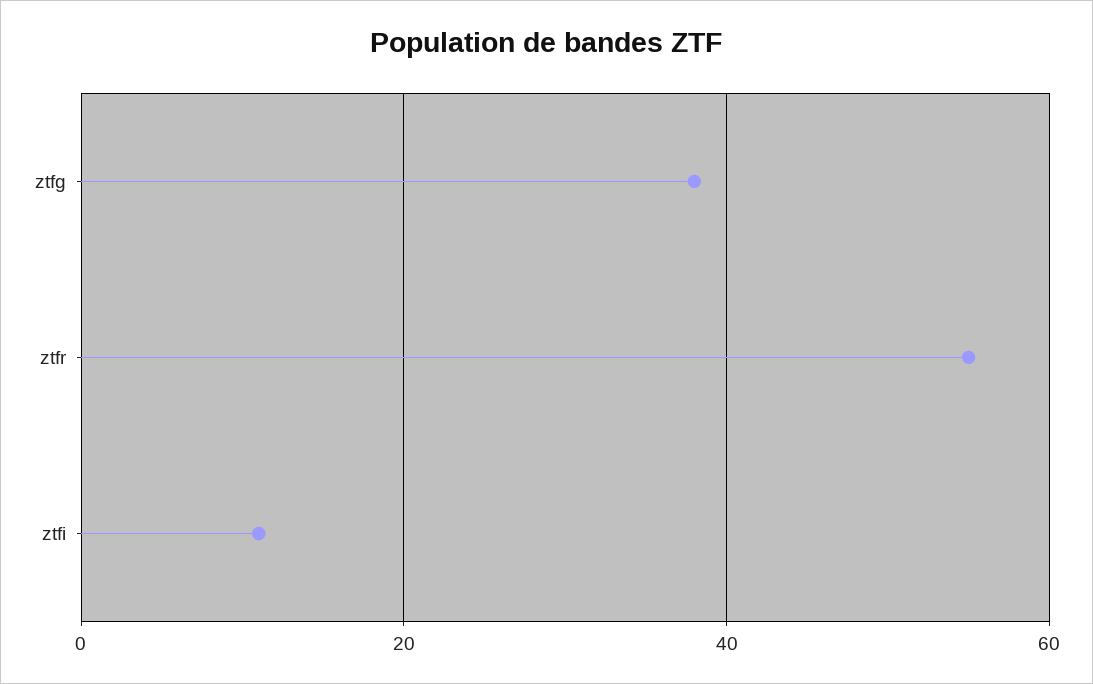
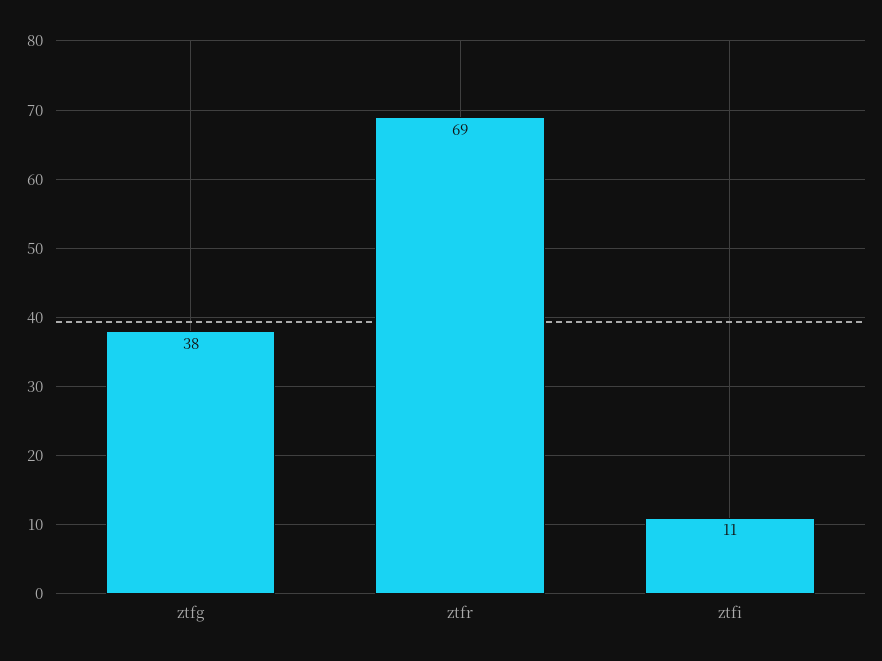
ztfr: 55 -> 69

